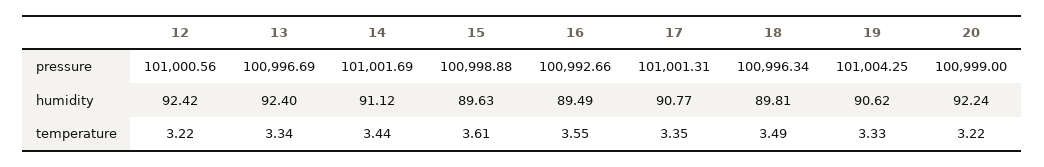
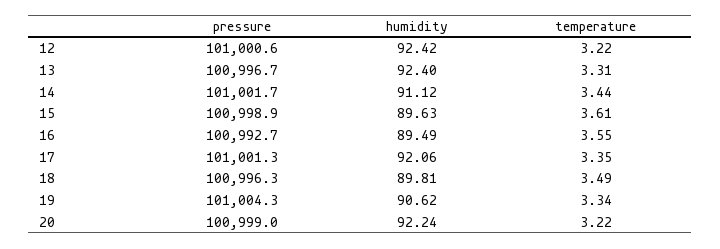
17, humidity: 90.77 -> 92.06
13, temperature: 3.34 -> 3.31
19, temperature: 3.33 -> 3.34

